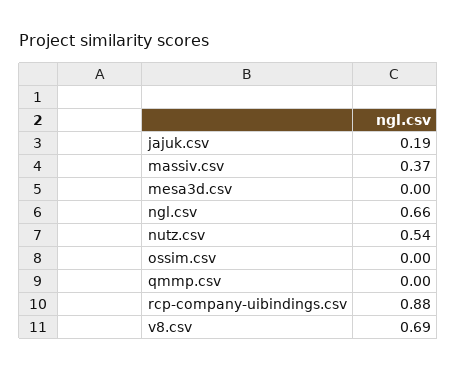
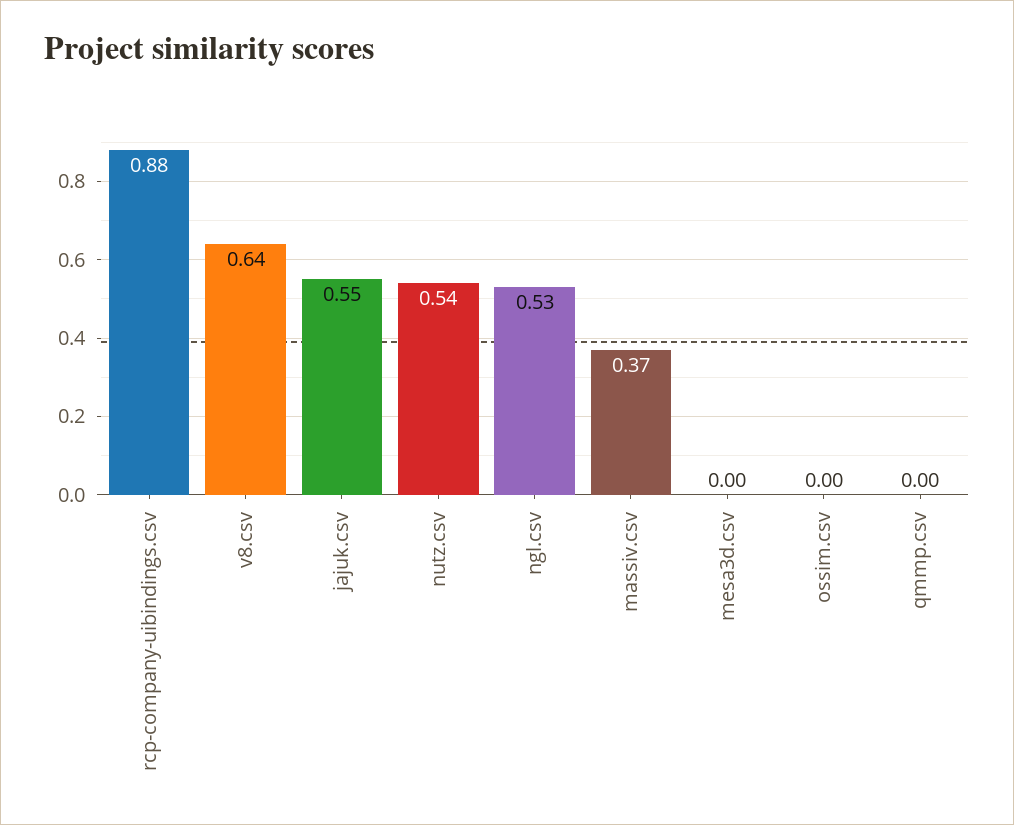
jajuk.csv: 0.19 -> 0.55
ngl.csv: 0.66 -> 0.53
v8.csv: 0.69 -> 0.64

